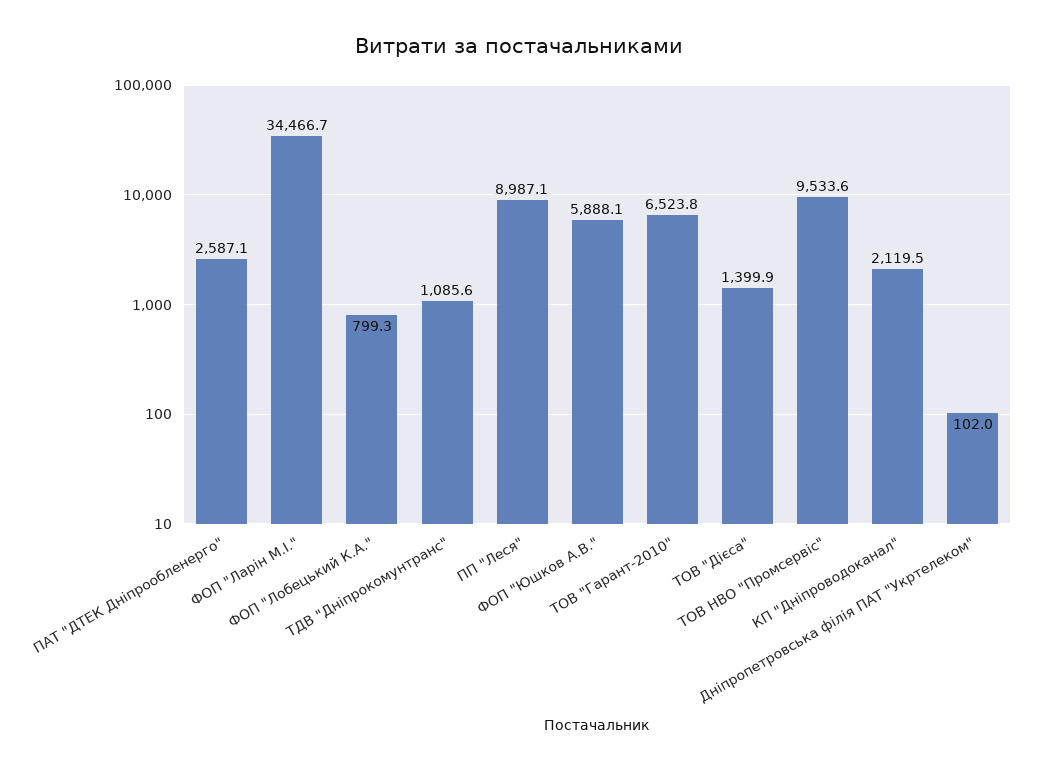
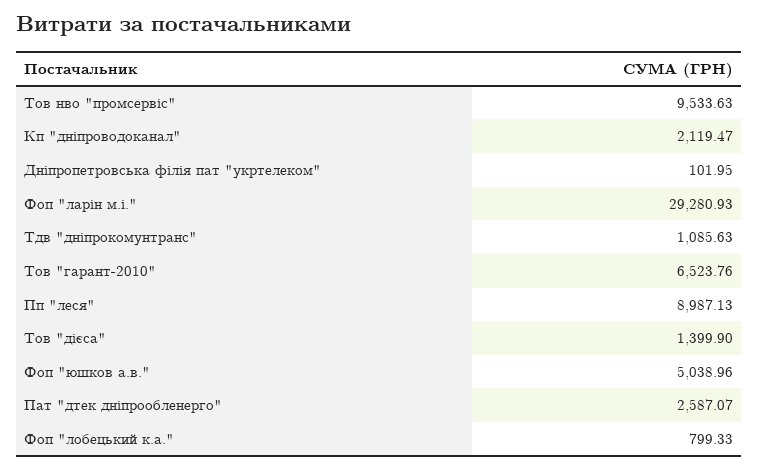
ФОП "Ларін М.І.": 34466.7 -> 29280.93
ФОП "Юшков А.В.": 5888.1 -> 5038.96

